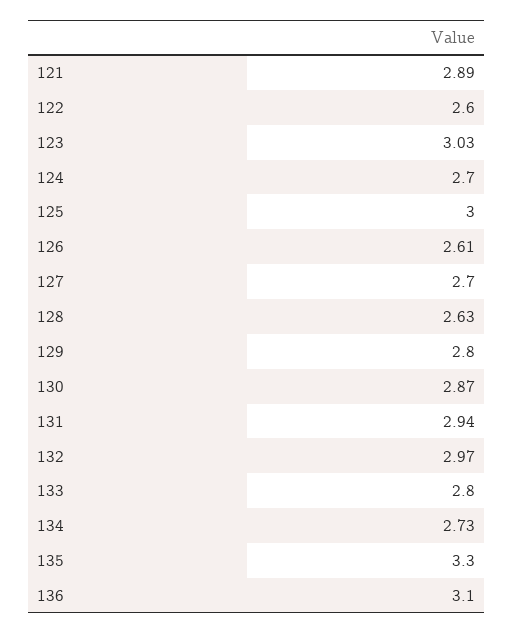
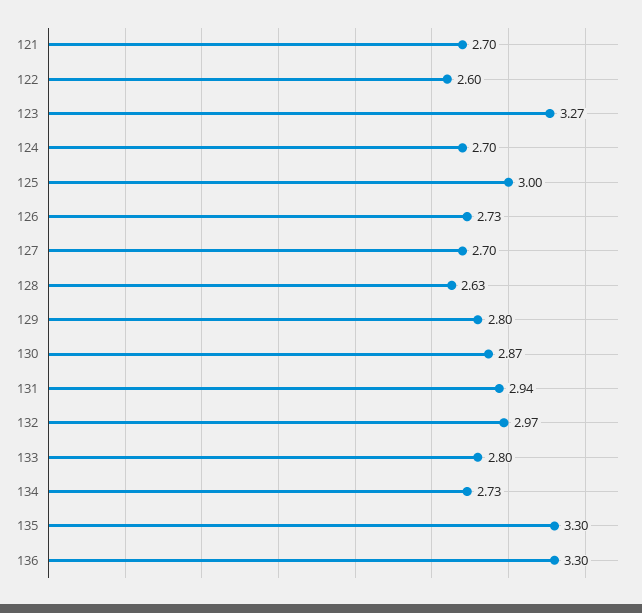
121: 2.89 -> 2.7
123: 3.03 -> 3.27
126: 2.61 -> 2.73
136: 3.1 -> 3.3

